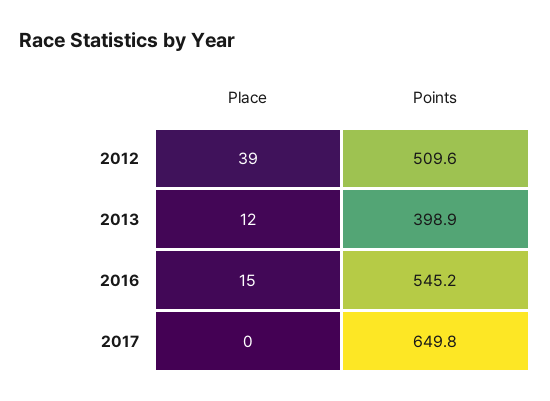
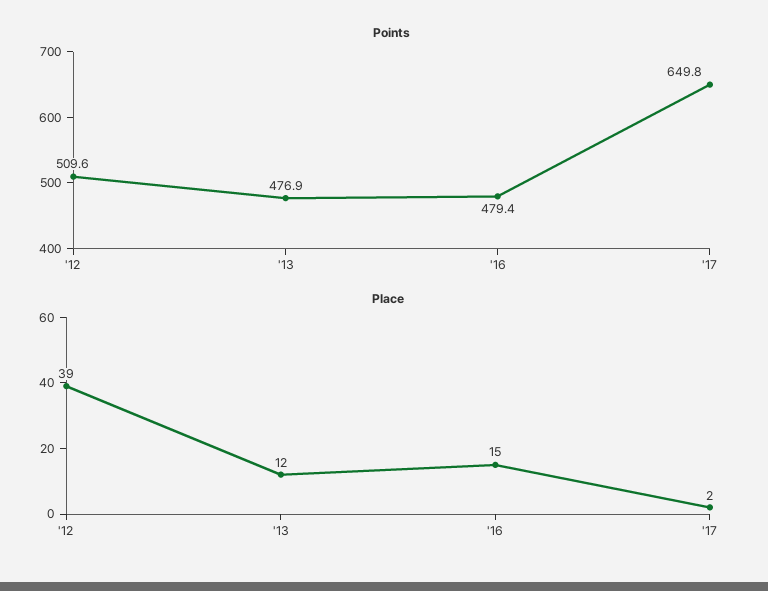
Points, 2013: 398.9 -> 476.9
Points, 2016: 545.2 -> 479.4
Place, 2017: 0 -> 2

